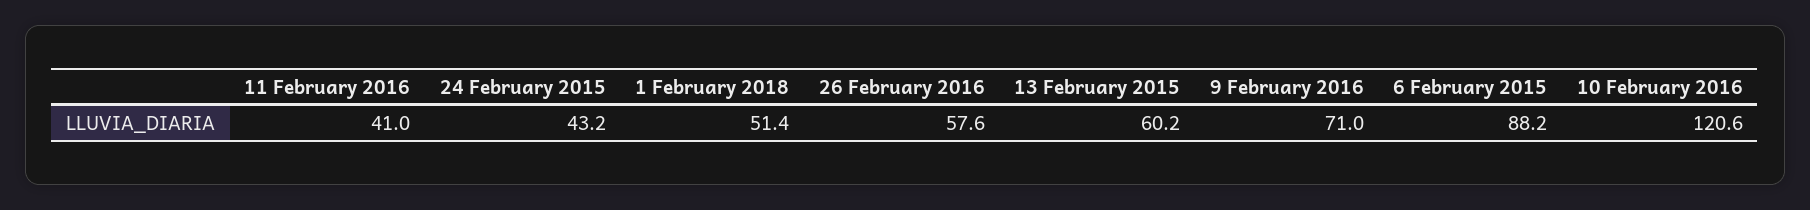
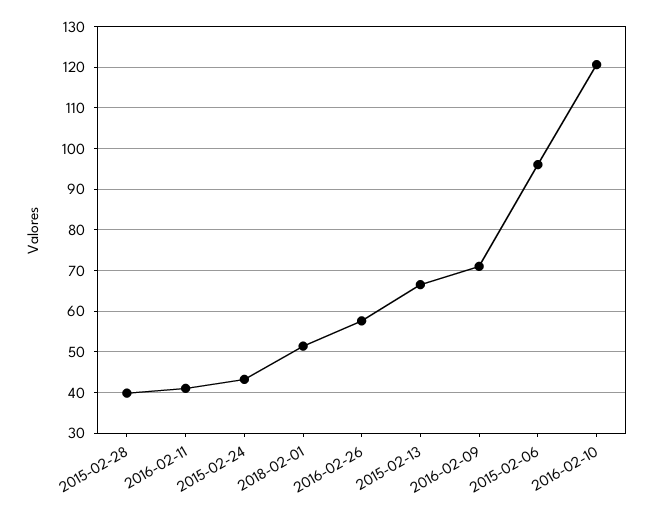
13 February 2015: 60.2 -> 66
6 February 2015: 88.2 -> 96
2015-02-28: none -> 40

